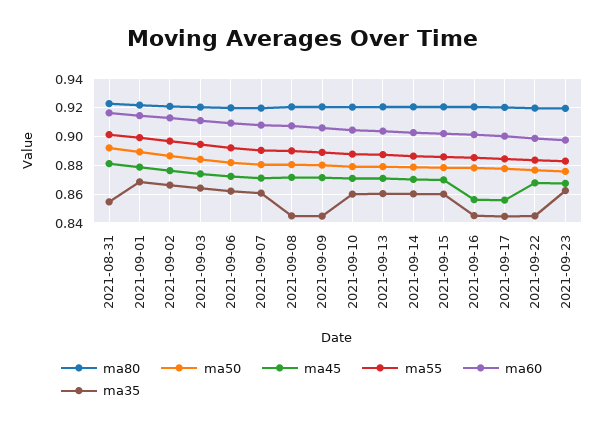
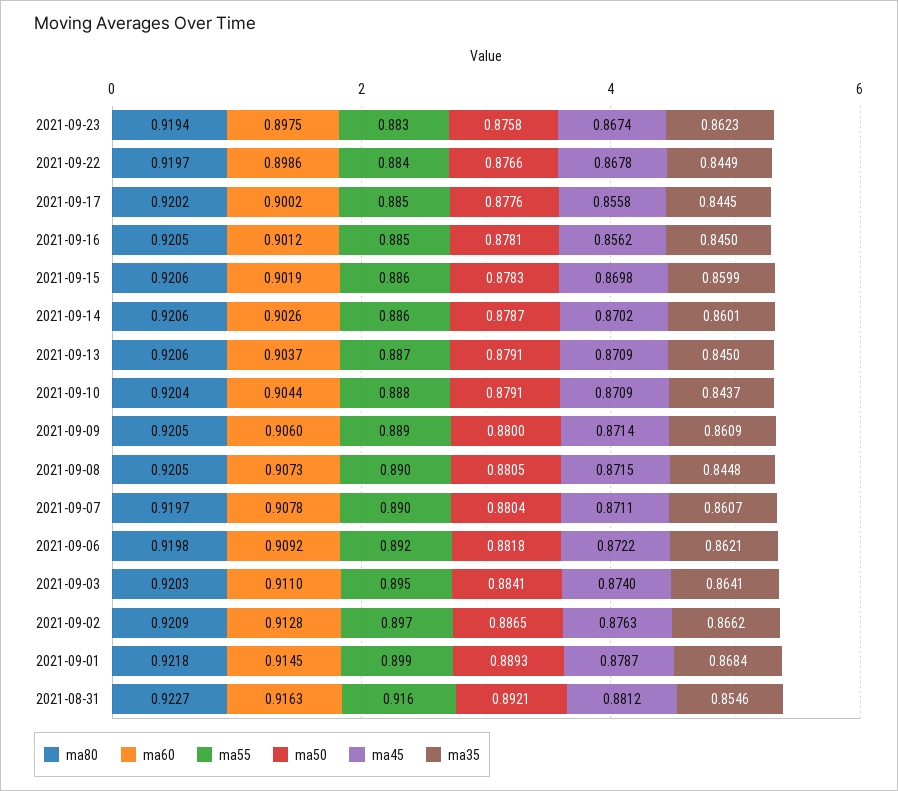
ma55, 2021-08-31: 0.9 -> 0.916
ma35, 2021-09-09: 0.845 -> 0.8609
ma35, 2021-09-10: 0.86 -> 0.8437
ma35, 2021-09-13: 0.86 -> 0.845

